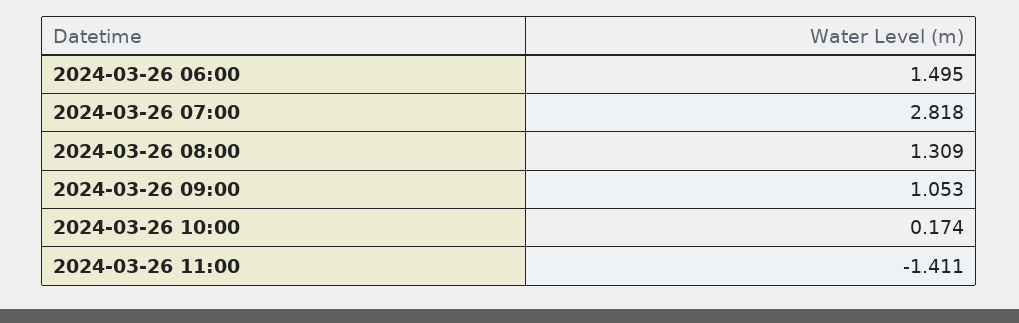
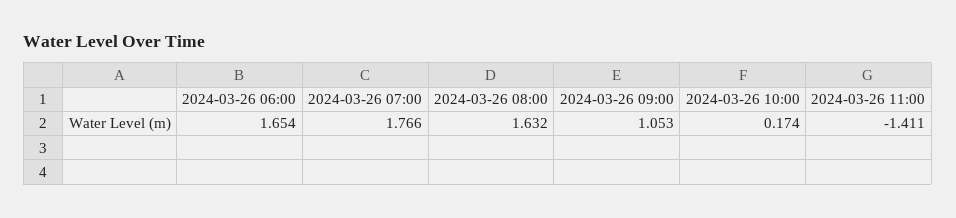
2024-03-26 06:00: 1.495 -> 1.654
2024-03-26 07:00: 2.818 -> 1.766
2024-03-26 08:00: 1.309 -> 1.632

